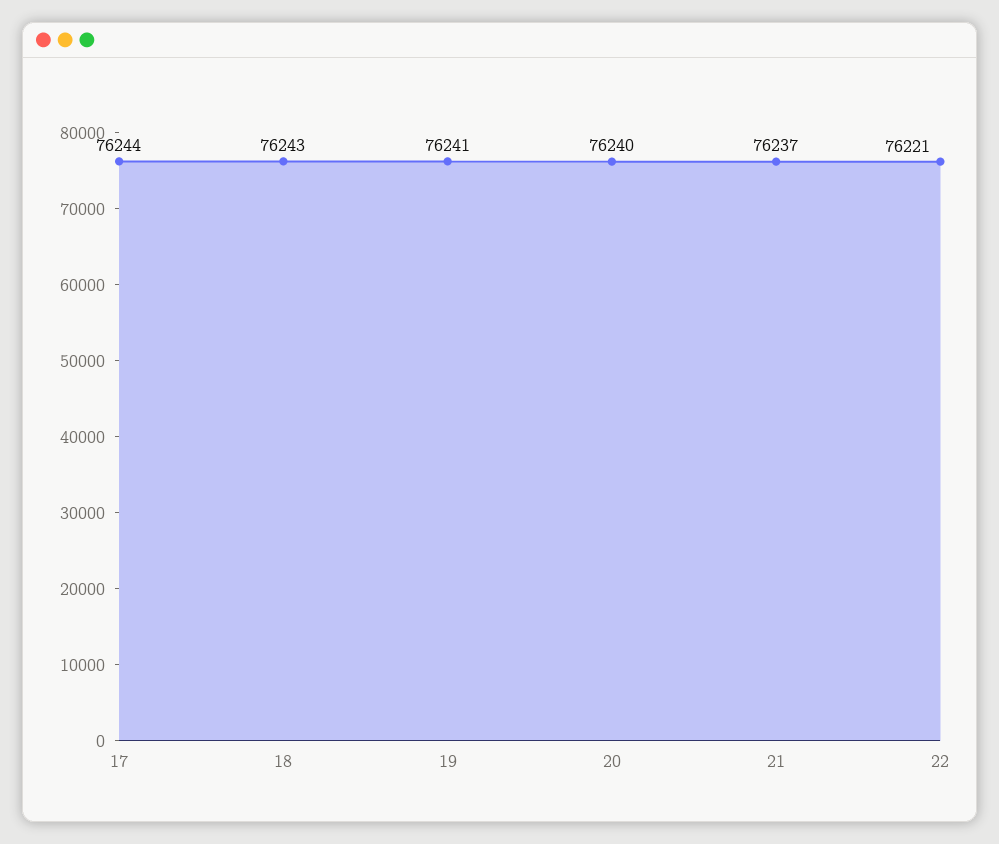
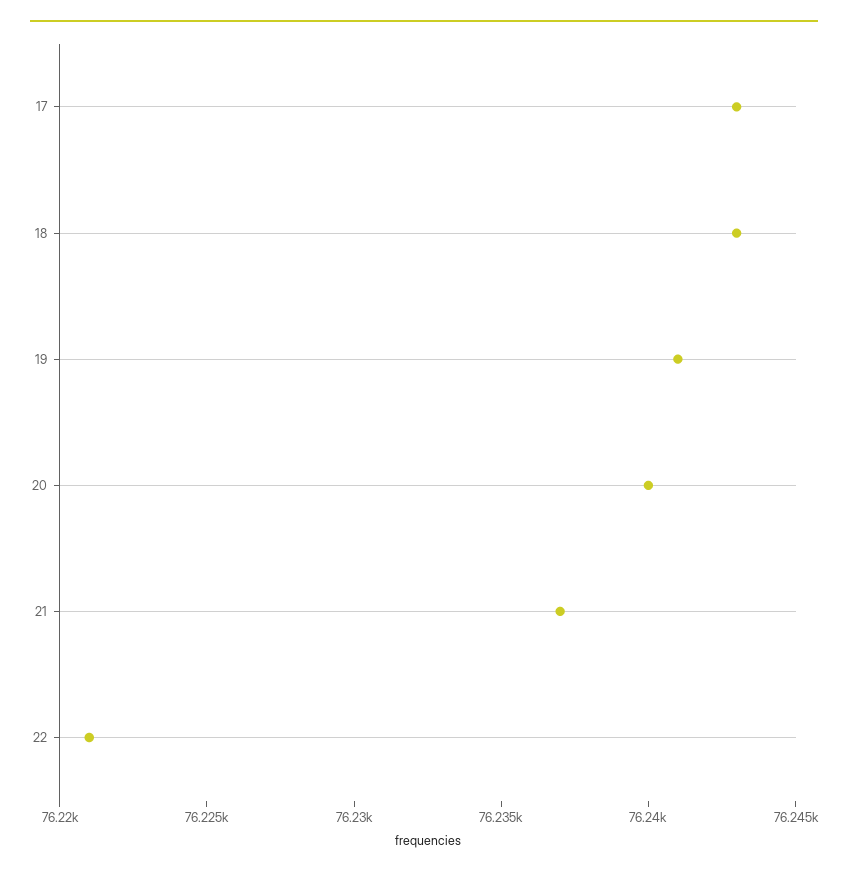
17: 76244 -> 76243

